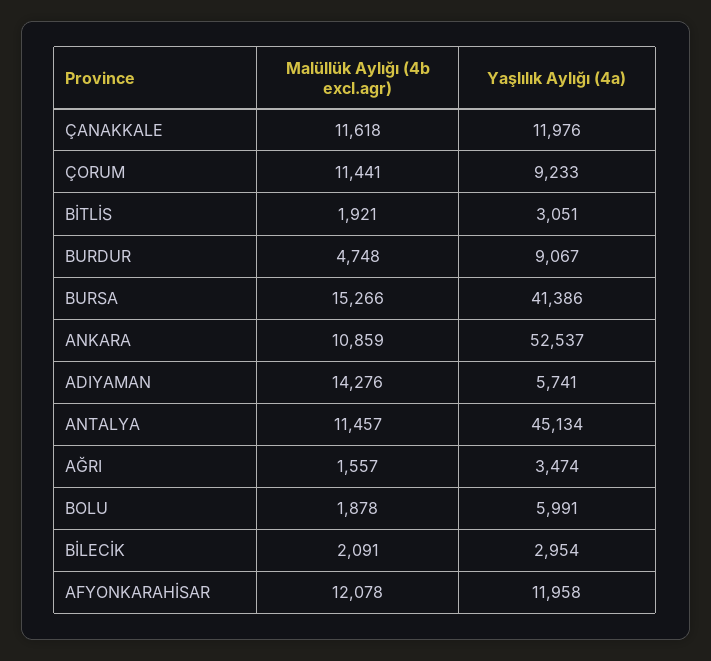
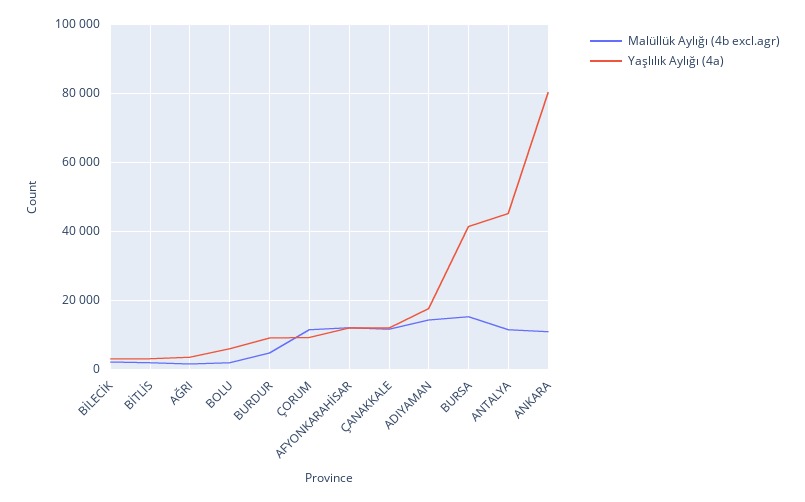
Yaşlılık Aylığı (4a), ANKARA: 52537 -> 80000
Yaşlılık Aylığı (4a), ADIYAMAN: 5741 -> 18000

